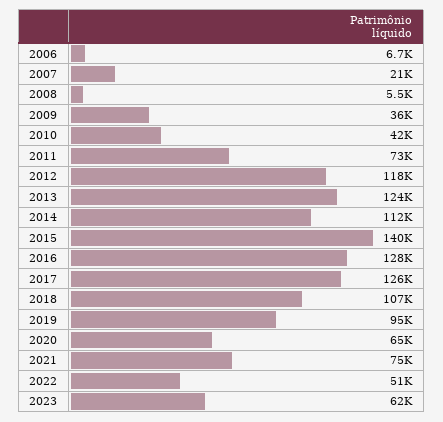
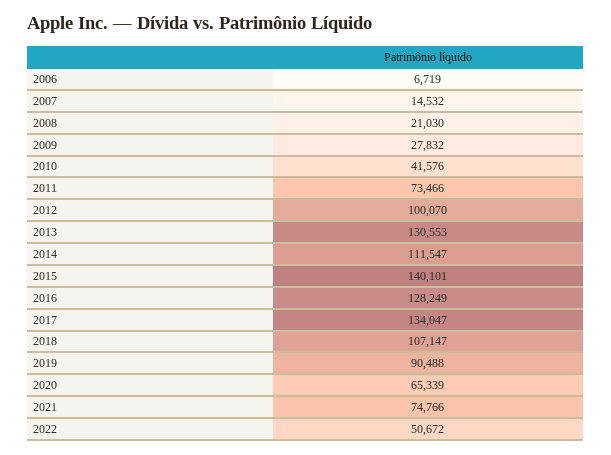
2007: 21000 -> 14532
2008: 5500 -> 21030
2009: 36000 -> 27832
2012: 118000 -> 100070
2013: 124000 -> 130553
2017: 126000 -> 134047
2019: 95000 -> 90488
2023: 62000 -> none

